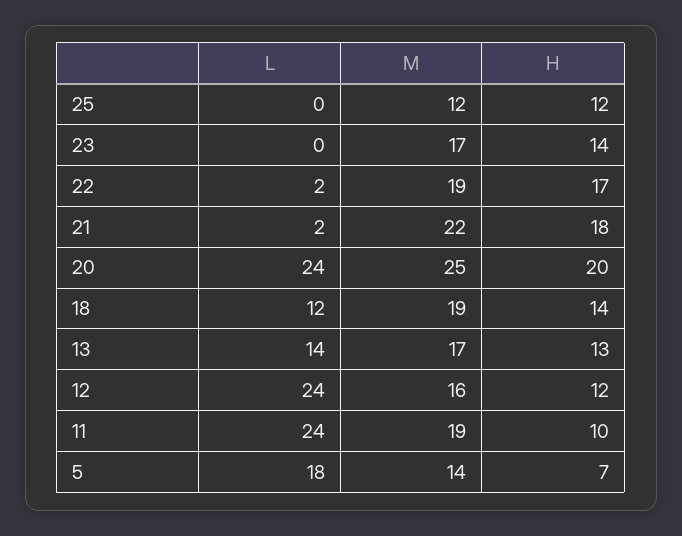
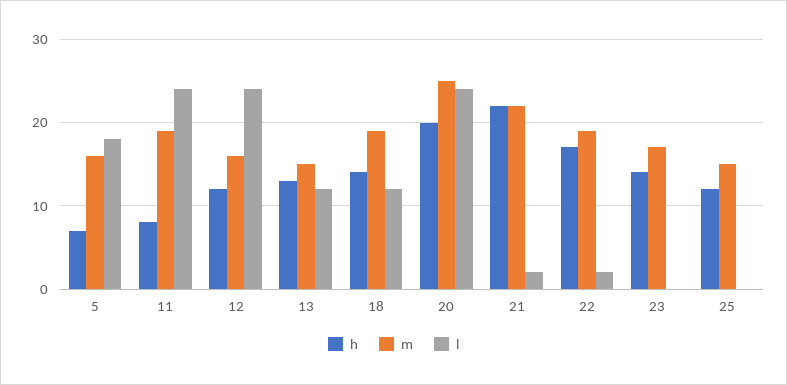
M, 25: 12 -> 15
H, 21: 18 -> 22
L, 13: 14 -> 12
M, 13: 17 -> 15
H, 11: 10 -> 8
M, 5: 14 -> 16

